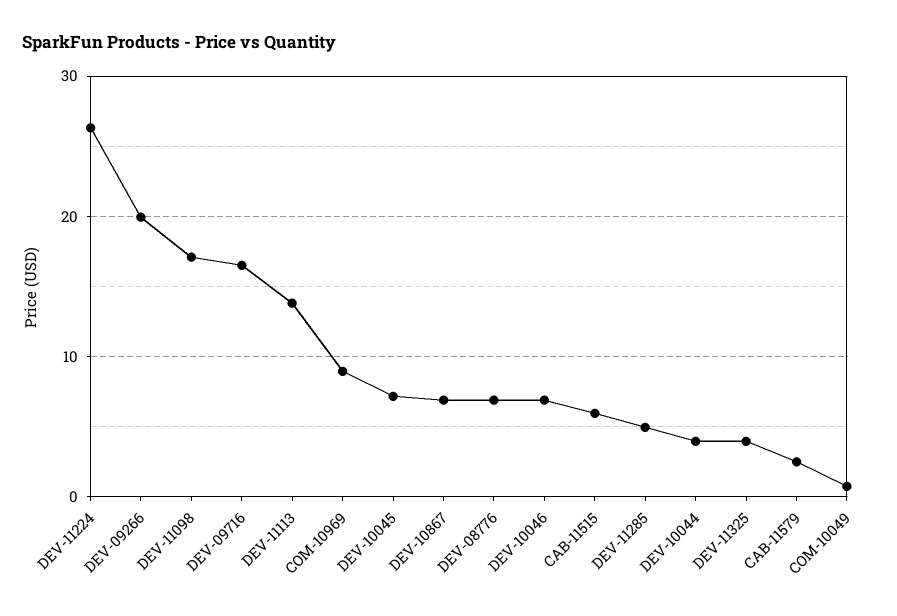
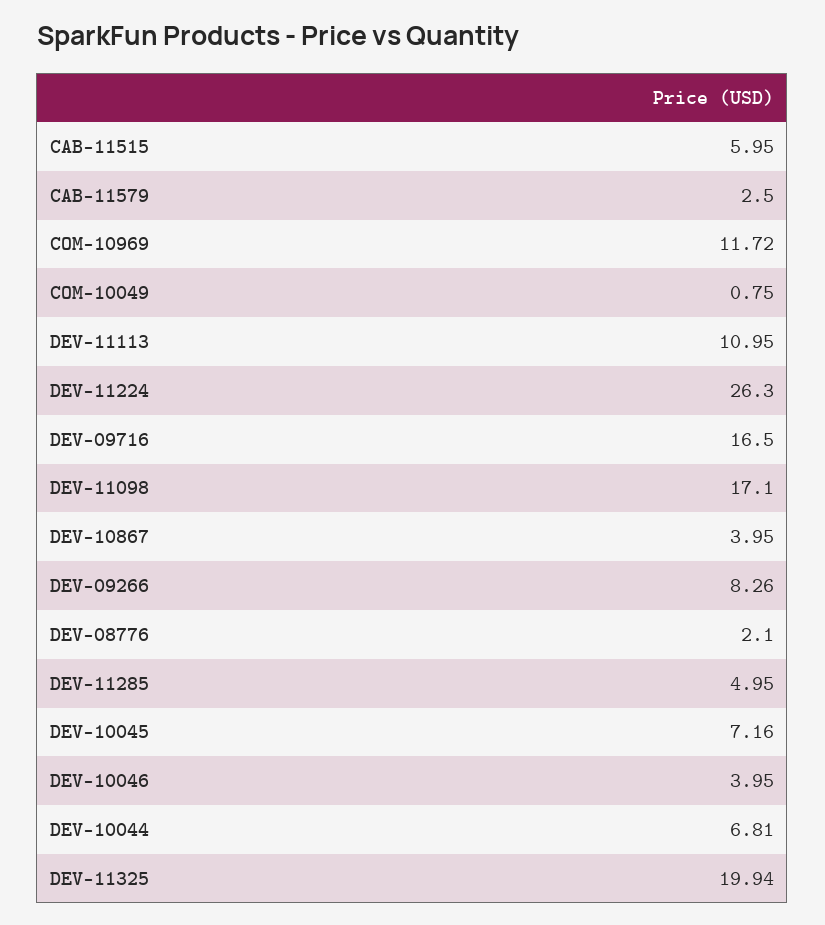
DEV-09266: 20 -> 8.26
DEV-11113: 14 -> 10.95
COM-10969: 9 -> 11.72
DEV-10867: 7 -> 3.95
DEV-08776: 7 -> 2.1
DEV-10046: 7 -> 3.95
DEV-10044: 4 -> 6.81
DEV-11325: 4 -> 19.94

